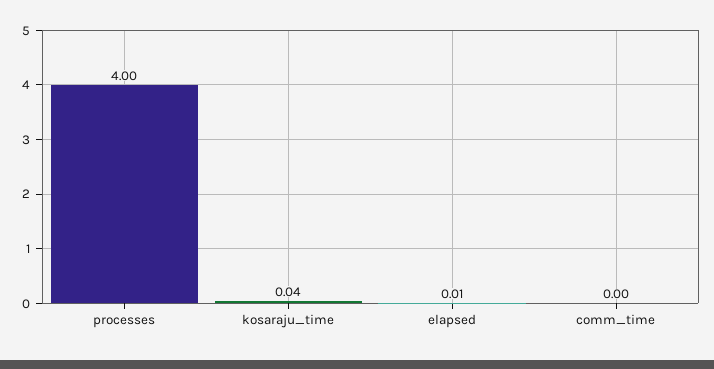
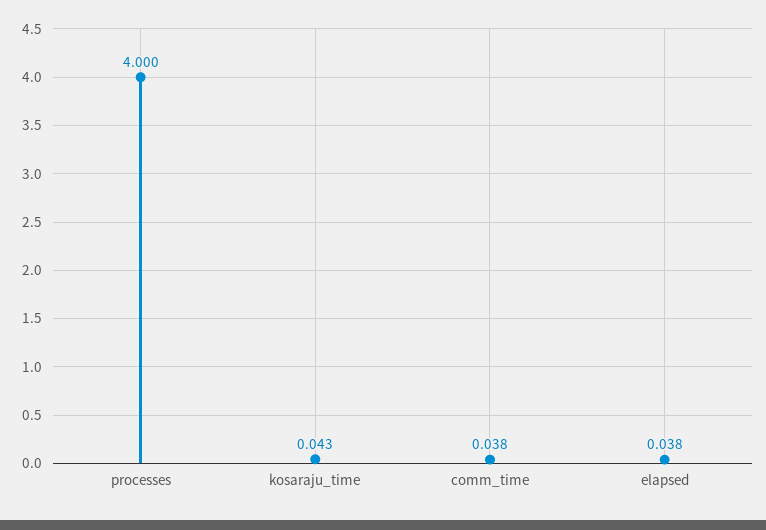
elapsed: 0.01 -> 0.038
comm_time: 0 -> 0.038

